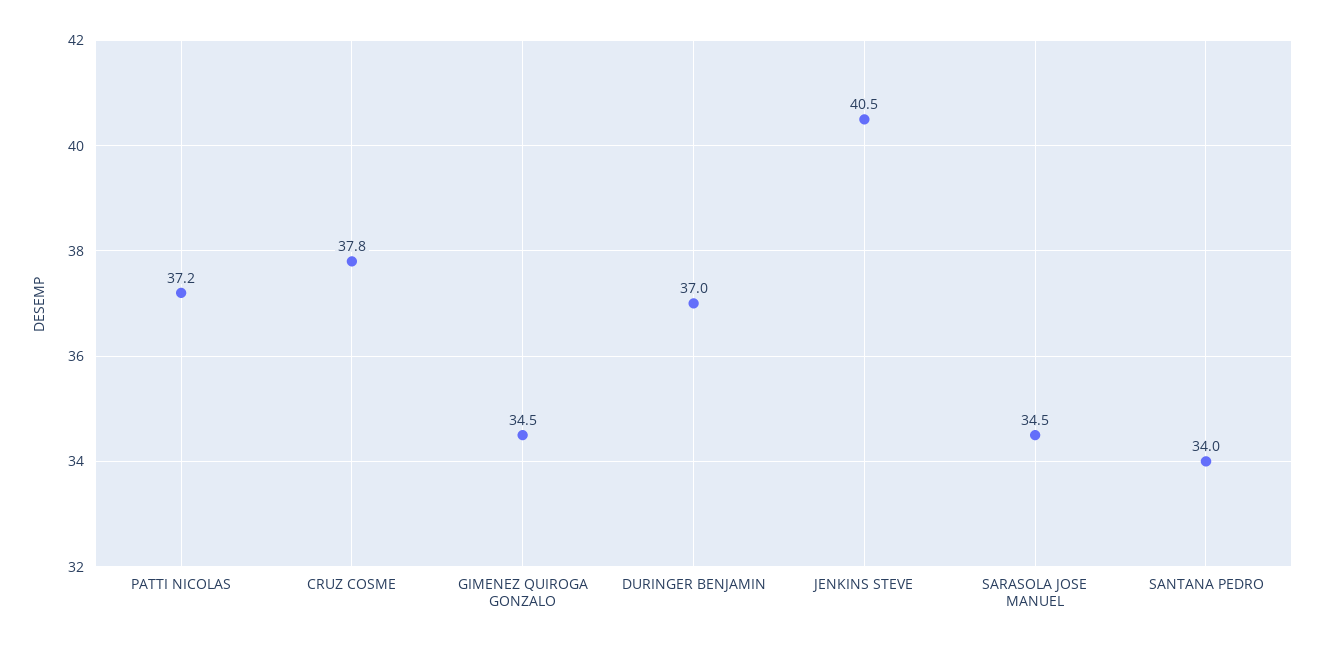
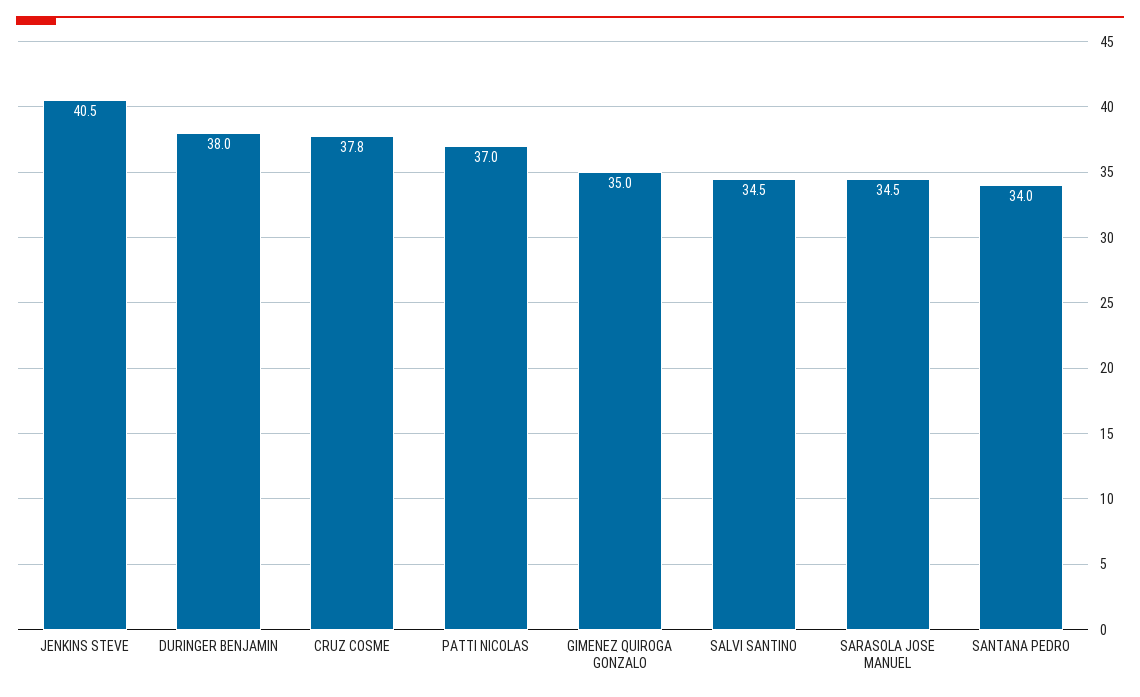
PATTI NICOLAS: 37.2 -> 37
GIMENEZ QUIROGA GONZALO: 34.5 -> 35
DURINGER BENJAMIN: 37 -> 38
SALVI SANTINO: none -> 34.5

